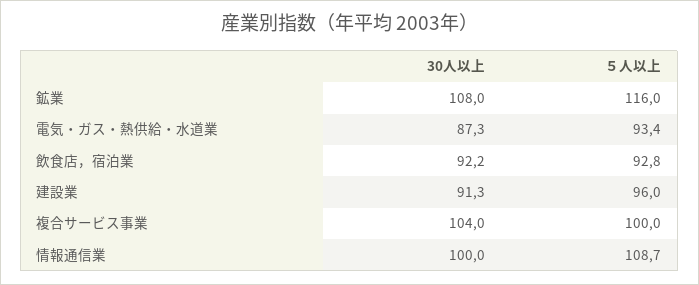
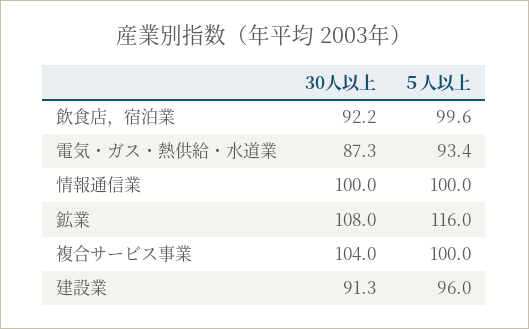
５人以上, 飲食店，宿泊業: 92.8 -> 99.6
５人以上, 情報通信業: 108.7 -> 100

